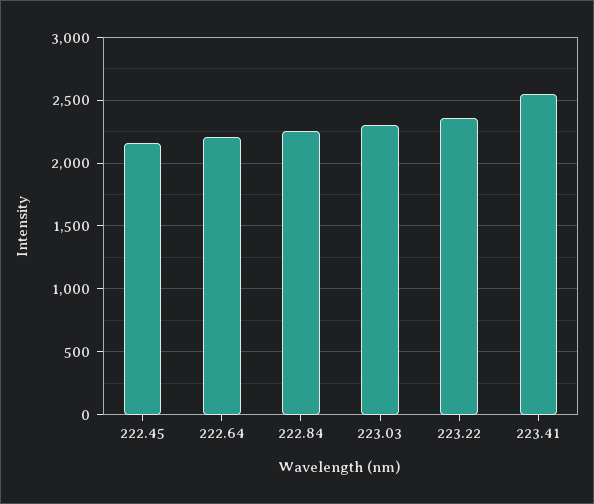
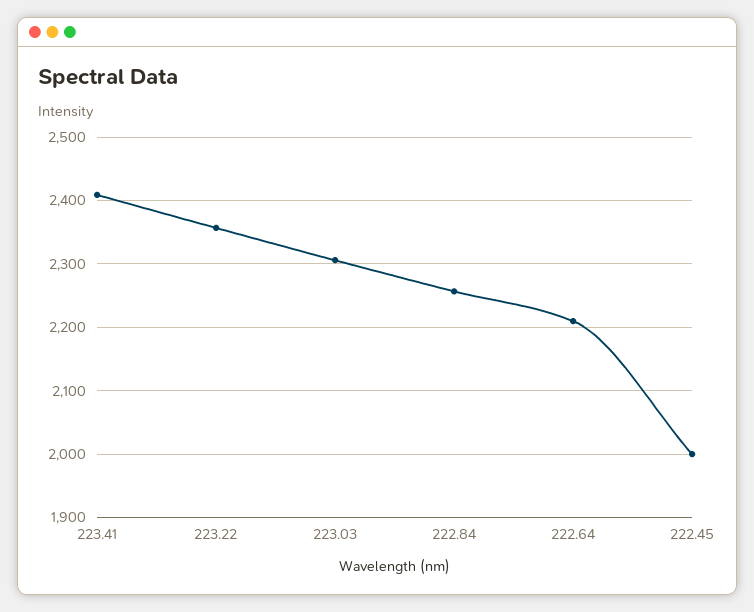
222.45: 2150 -> 2000
223.41: 2550 -> 2410

